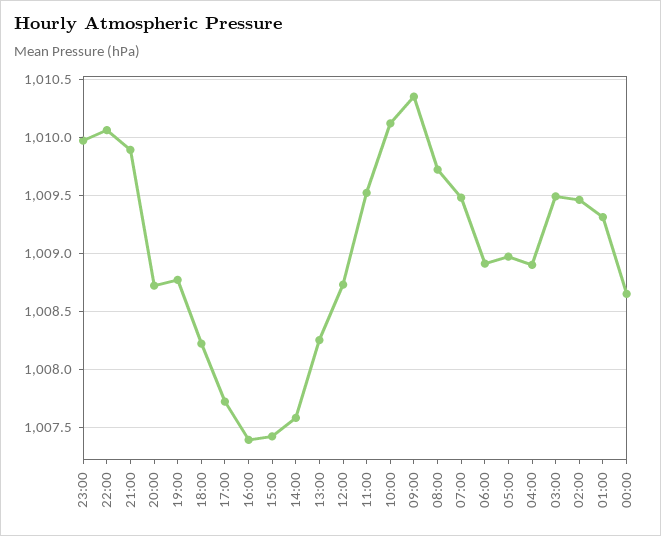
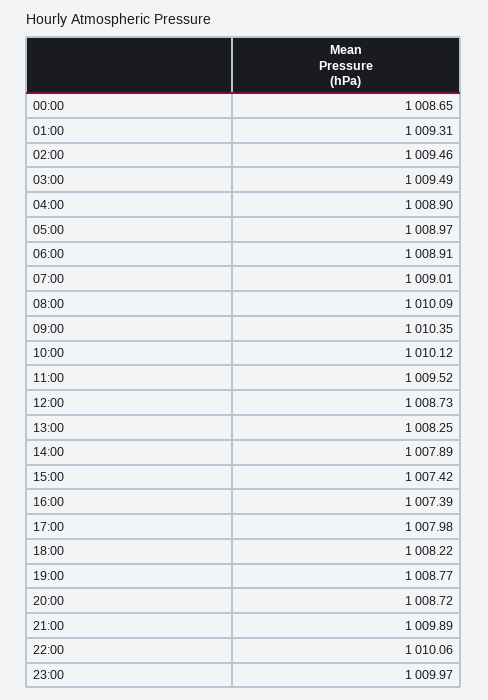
17:00: 1007.7 -> 1007.98
14:00: 1007.6 -> 1007.89
08:00: 1009.7 -> 1010.09
07:00: 1009.5 -> 1009.01

